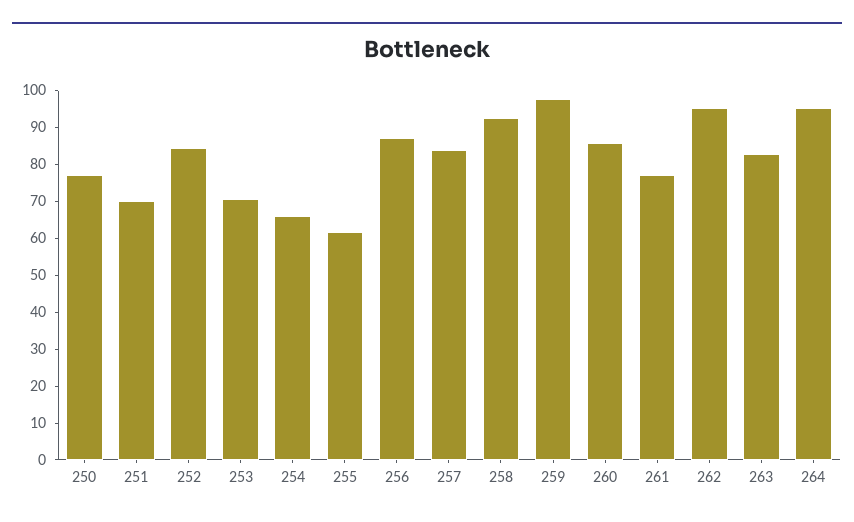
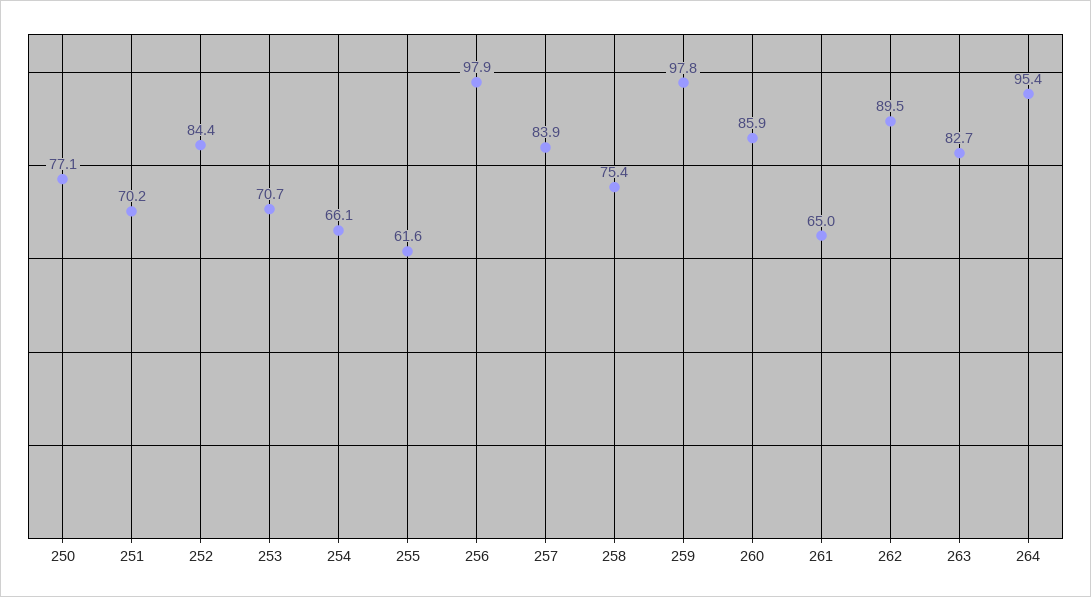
256: 87.5 -> 97.9
258: 92.5 -> 75.4
261: 77.5 -> 65
262: 95 -> 89.5

